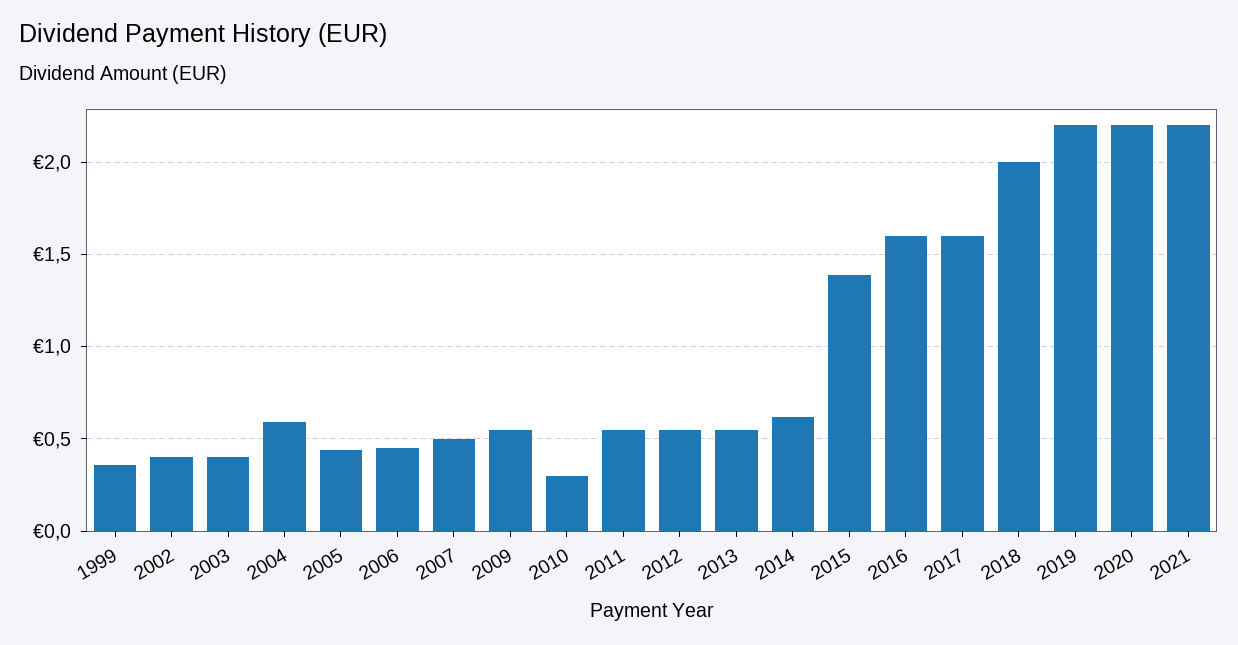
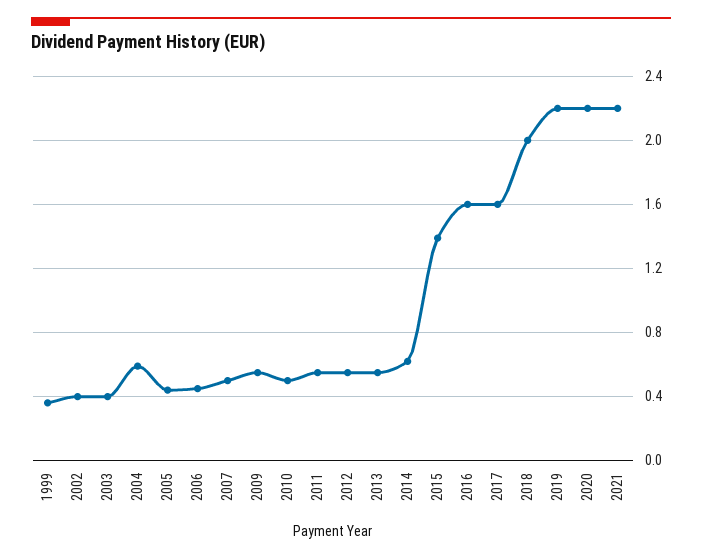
2010: 0.3 -> 0.5

